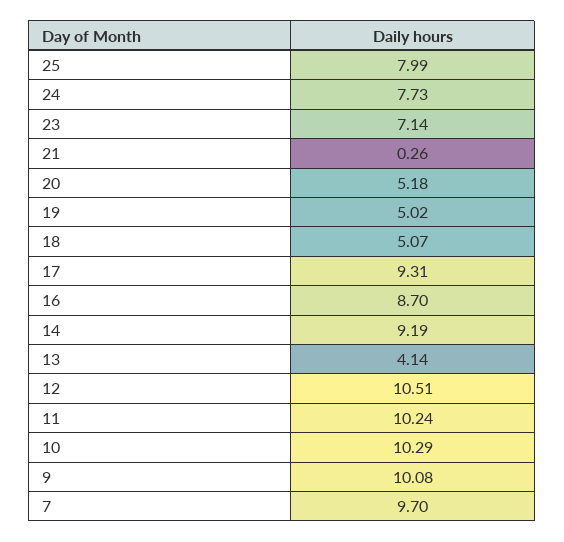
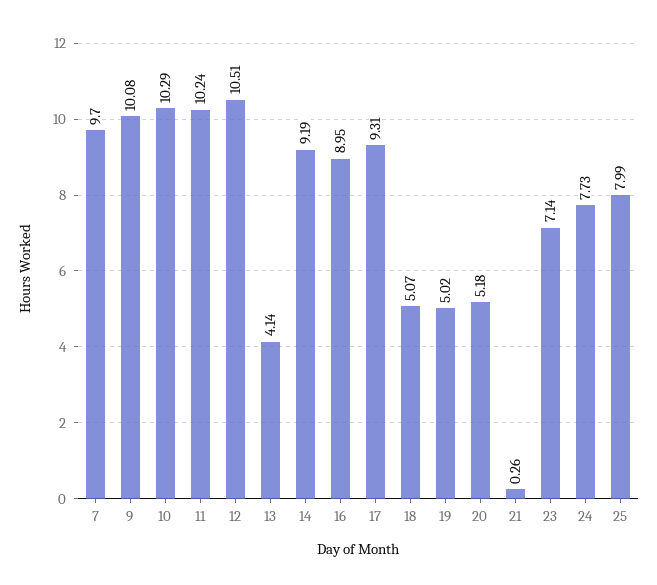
16: 8.7 -> 8.95

